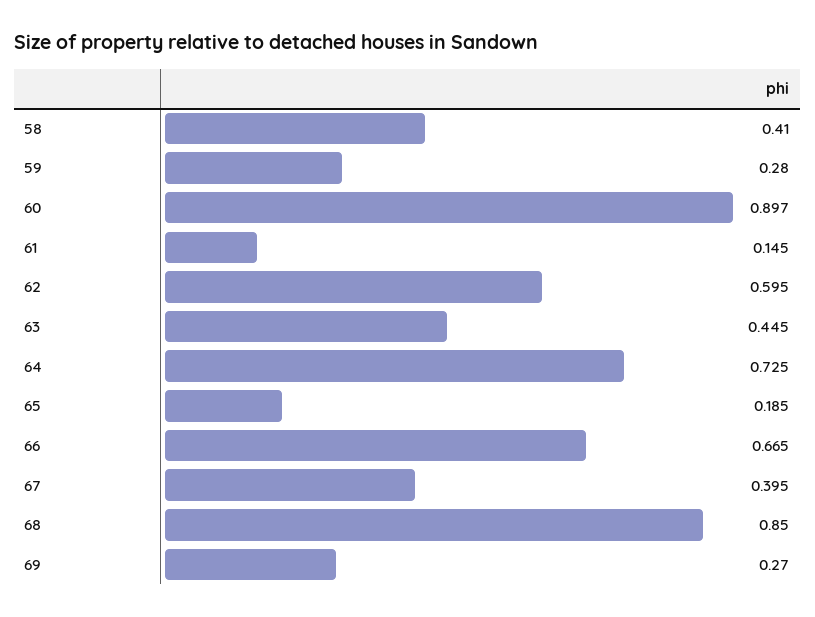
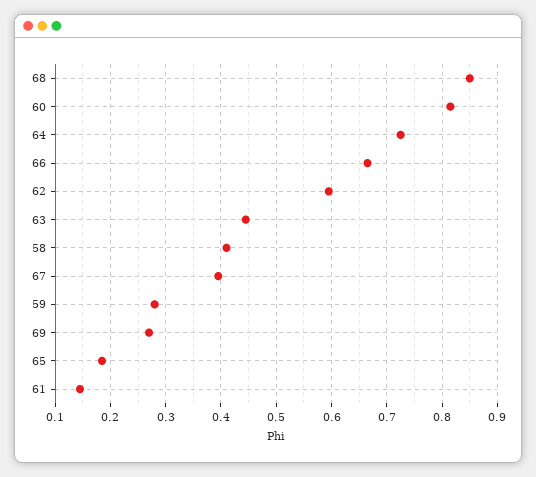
60: 0.897 -> 0.82

